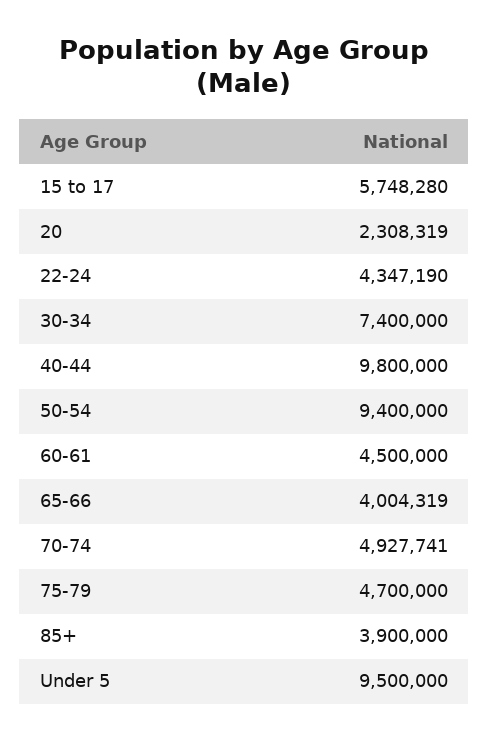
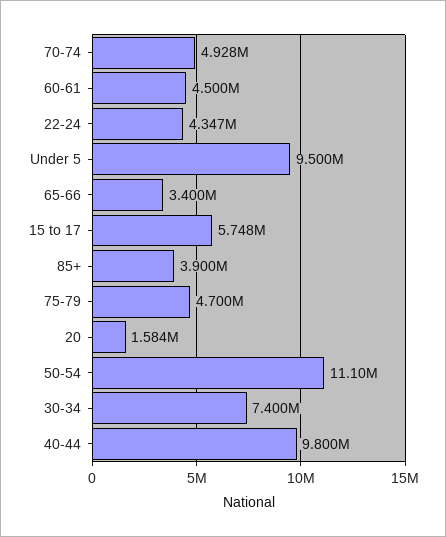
20: 2308319 -> 1584000
50-54: 9400000 -> 11100000
65-66: 4004319 -> 3400000

